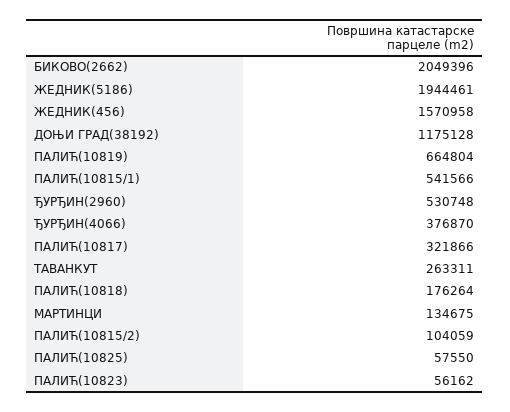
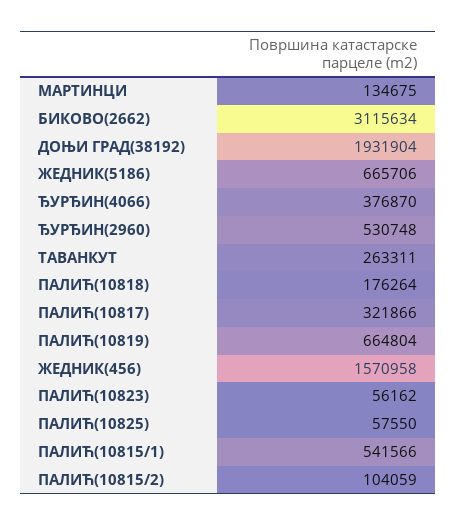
БИКОВО(2662): 2049396 -> 3115634
ЖЕДНИК(5186): 1944461 -> 665706
ДОЊИ ГРАД(38192): 1175128 -> 1931904

